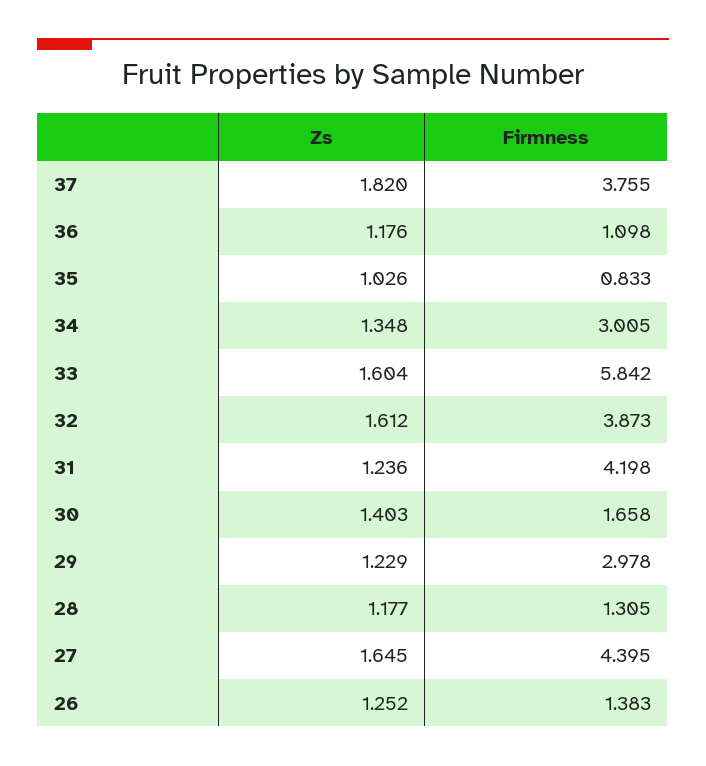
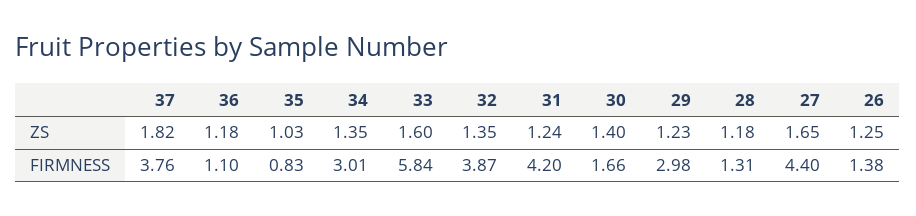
Zs, 32: 1.612 -> 1.35

